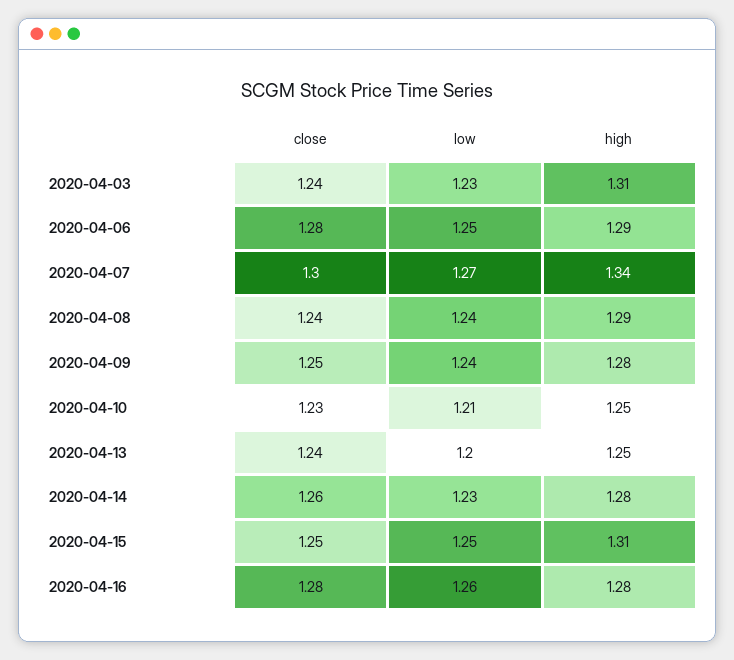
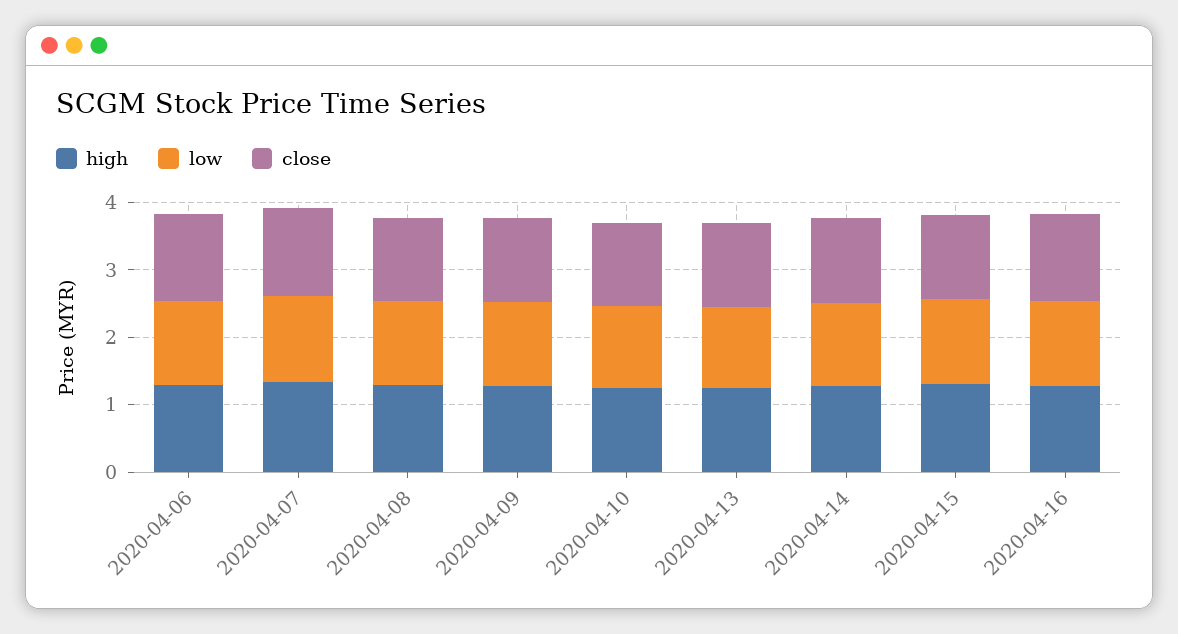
close, 2020-04-03: 1.24 -> none
low, 2020-04-03: 1.23 -> none
high, 2020-04-03: 1.31 -> none

